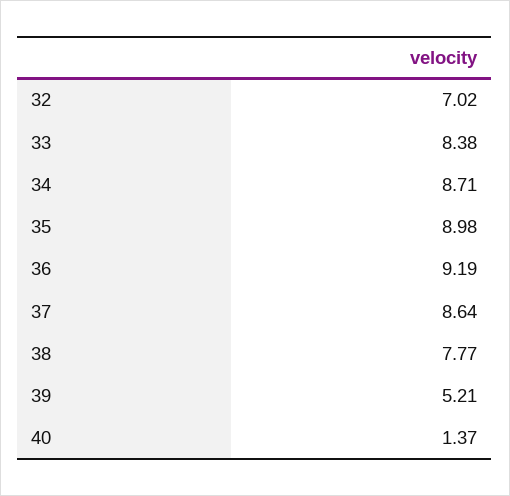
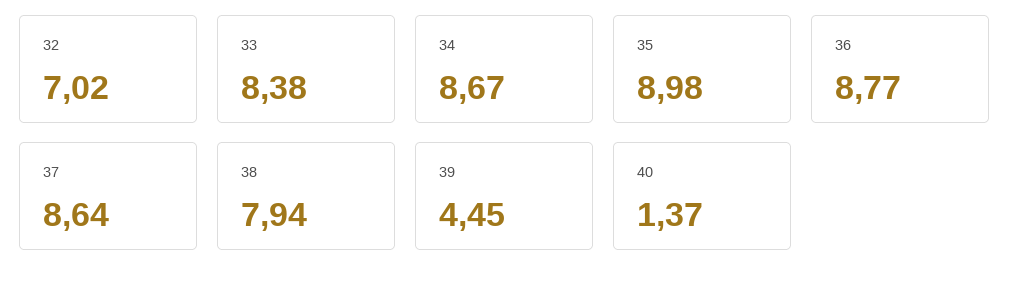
34: 8.71 -> 8.67
36: 9.19 -> 8.77
38: 7.77 -> 7.94
39: 5.21 -> 4.45

